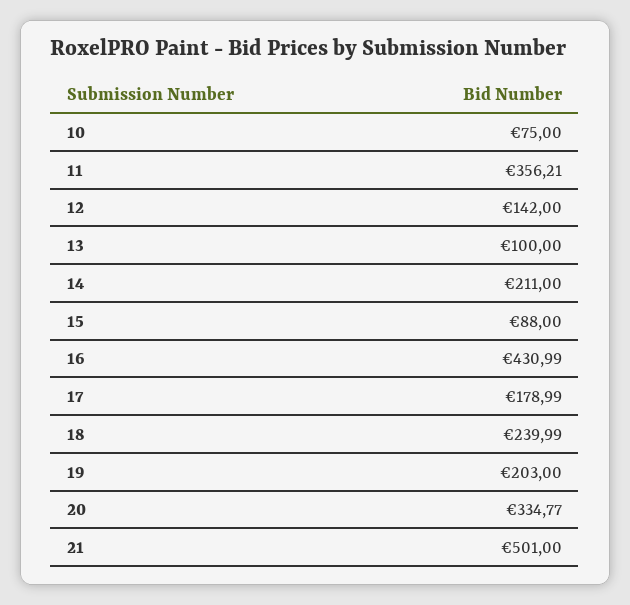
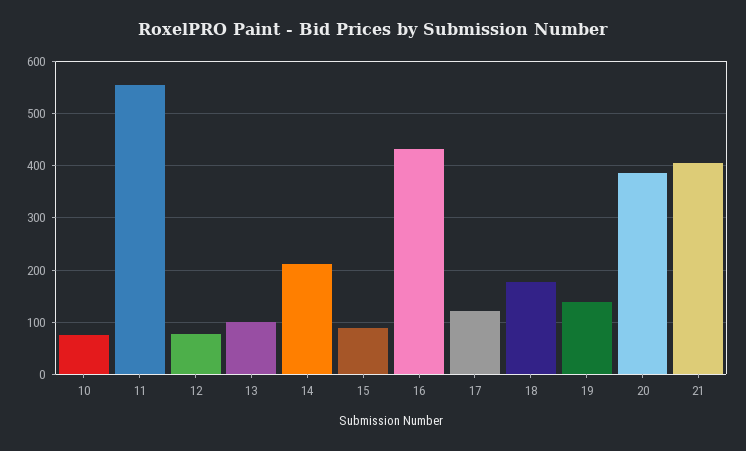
11: 356.21 -> 560
12: 142 -> 80
17: 178.99 -> 120
18: 239.99 -> 180
19: 203 -> 140
20: 334.77 -> 380
21: 501 -> 400

